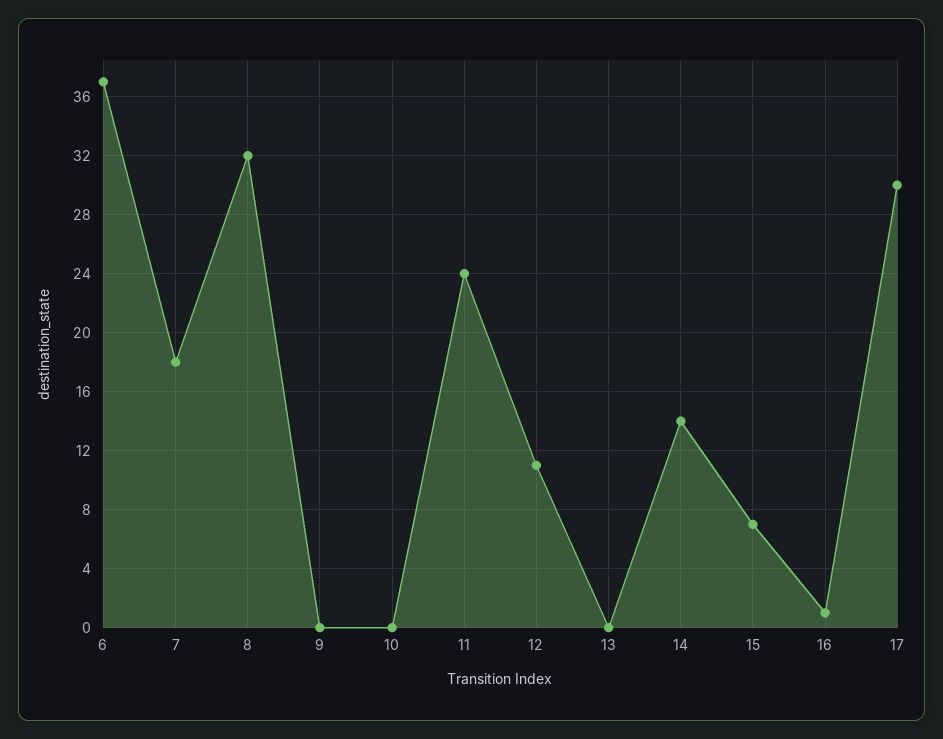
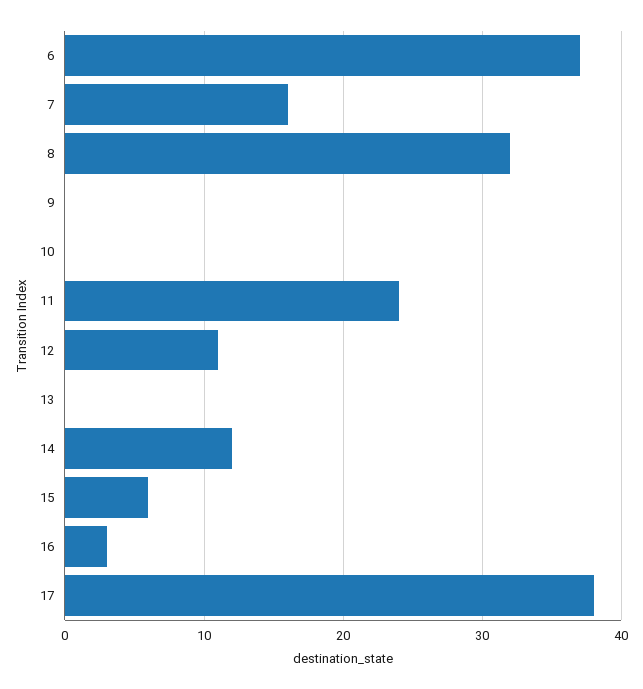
7: 18 -> 16
14: 14 -> 12
15: 7 -> 6
16: 1 -> 3
17: 30 -> 38

